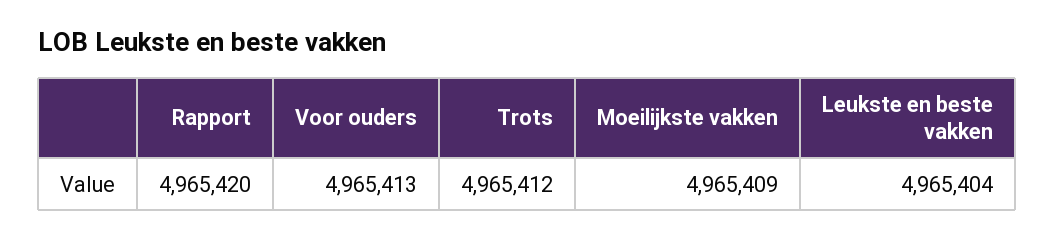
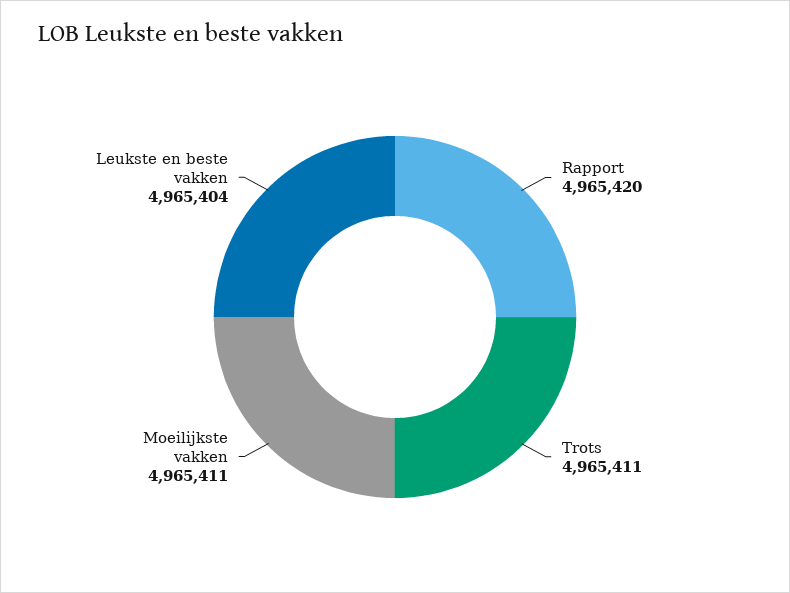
Voor ouders: 4965413 -> none
Trots: 4965412 -> 4965411
Moeilijkste vakken: 4965409 -> 4965411

